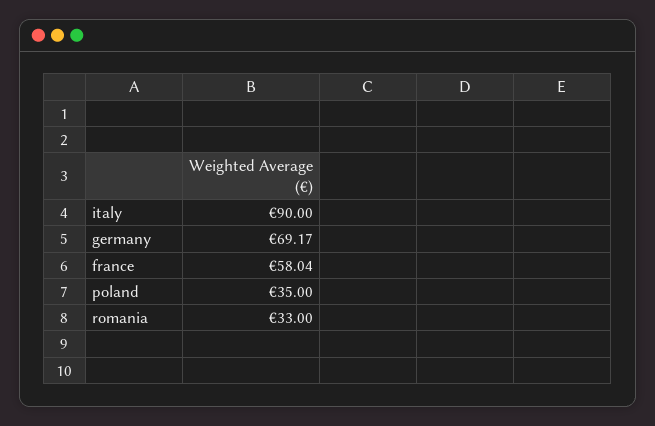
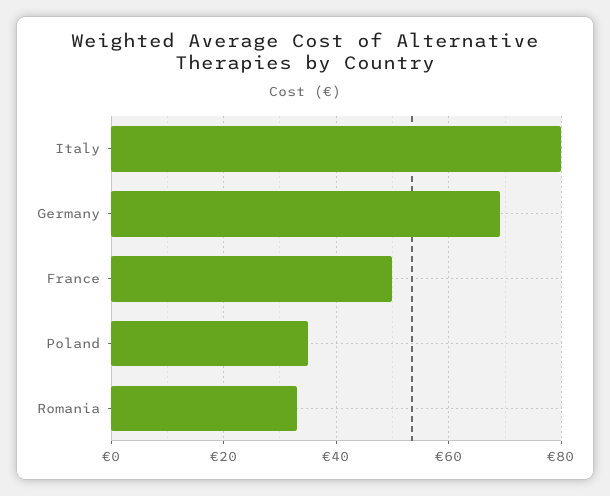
italy: 90 -> 80
france: 58.04 -> 50

